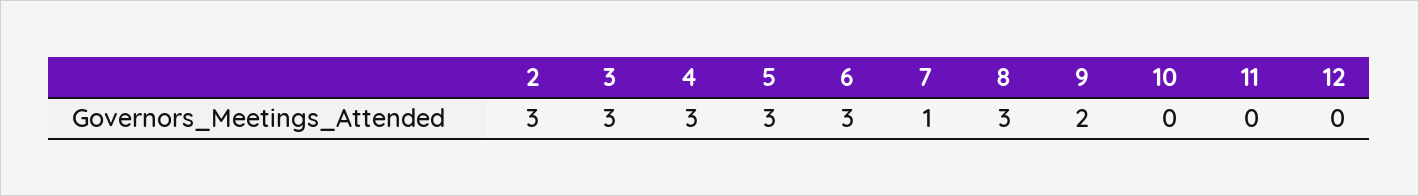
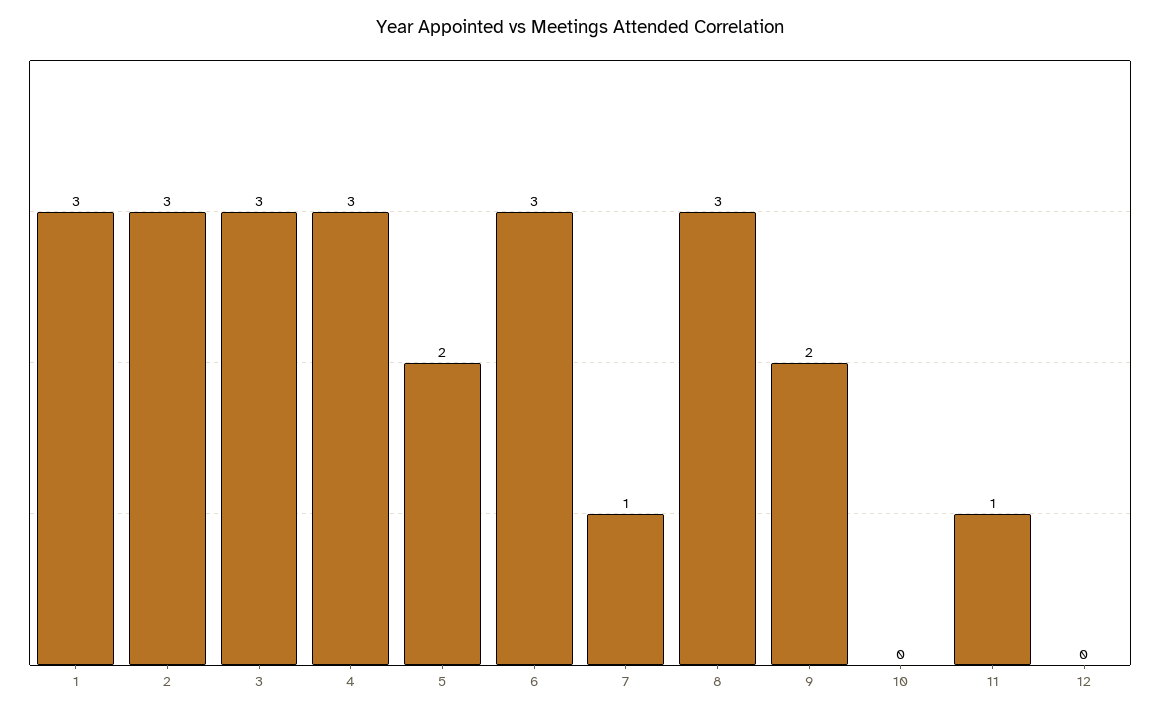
5: 3 -> 2
11: 0 -> 1
1: none -> 3

